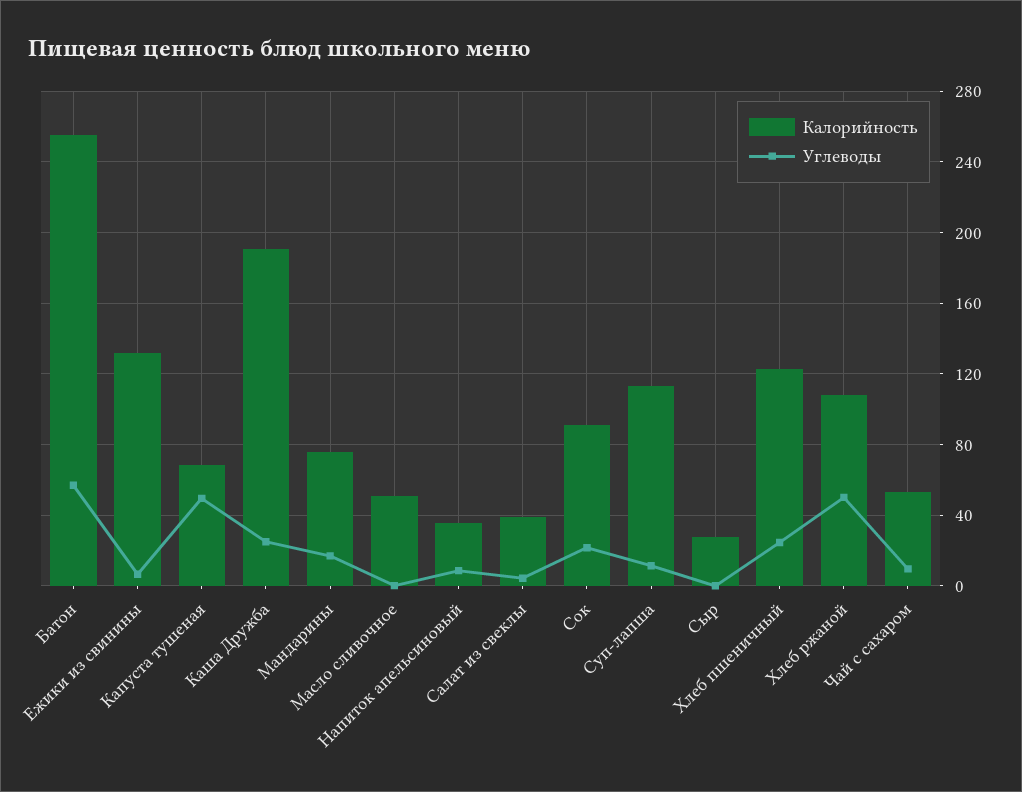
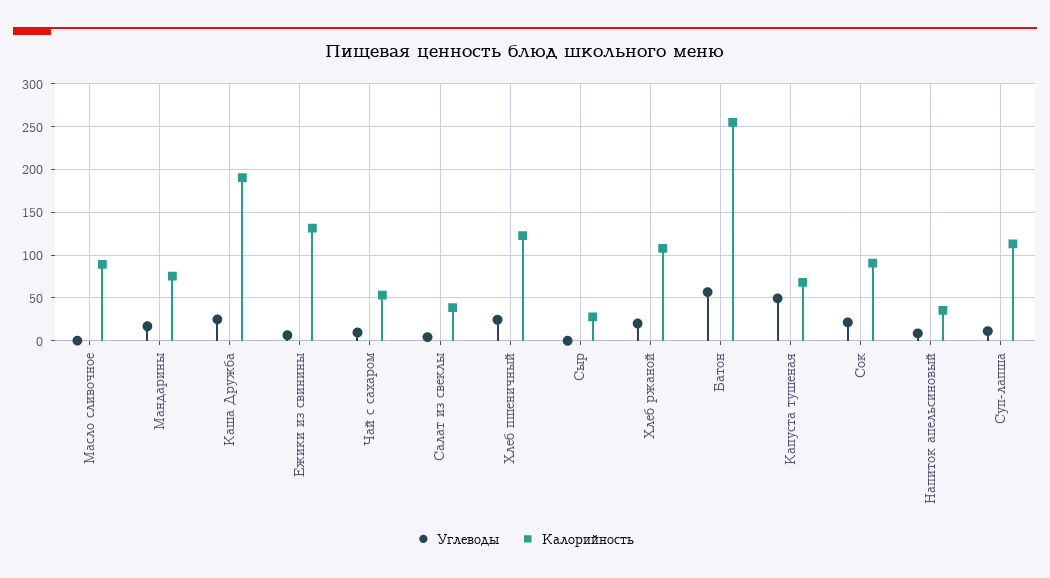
Калорийность, Масло сливочное: 50 -> 90
Углеводы, Хлеб ржаной: 50 -> 20

